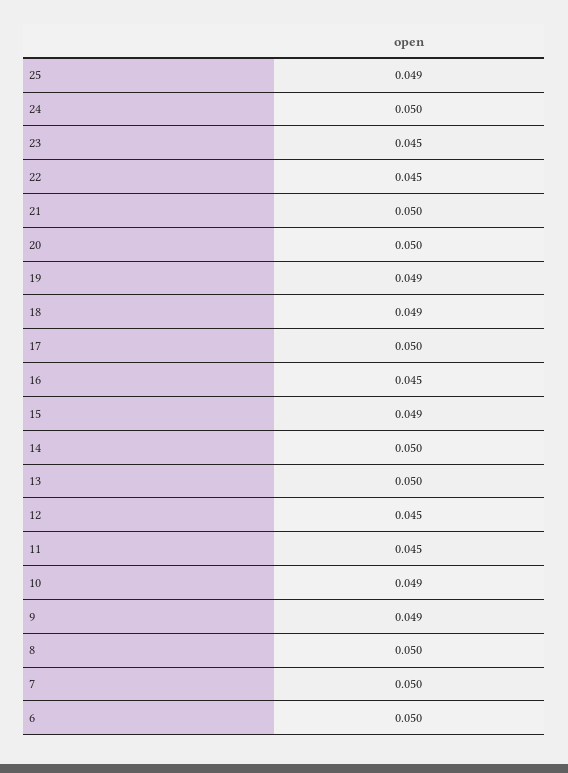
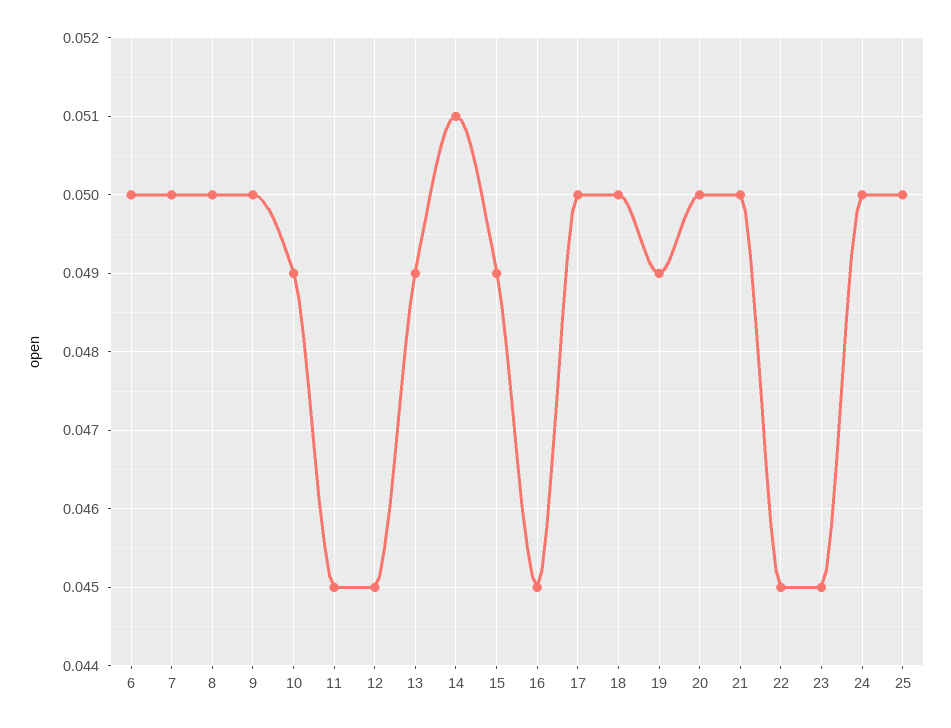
25: 0.049 -> 0.05
18: 0.049 -> 0.05
14: 0.05 -> 0.051
13: 0.05 -> 0.049
9: 0.049 -> 0.05

